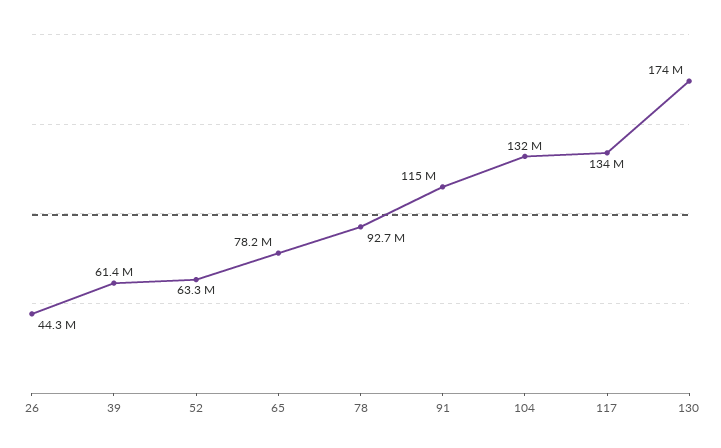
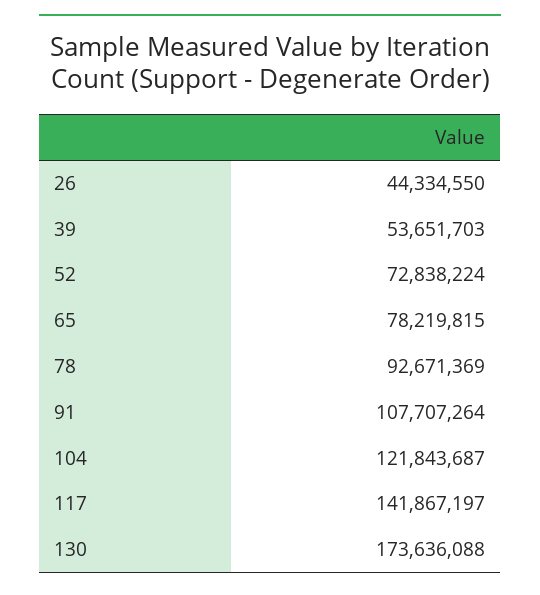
39: 61400000 -> 53651703
52: 63300000 -> 72838224
91: 115000000 -> 107707264
104: 132000000 -> 121843687
117: 134000000 -> 141867197

